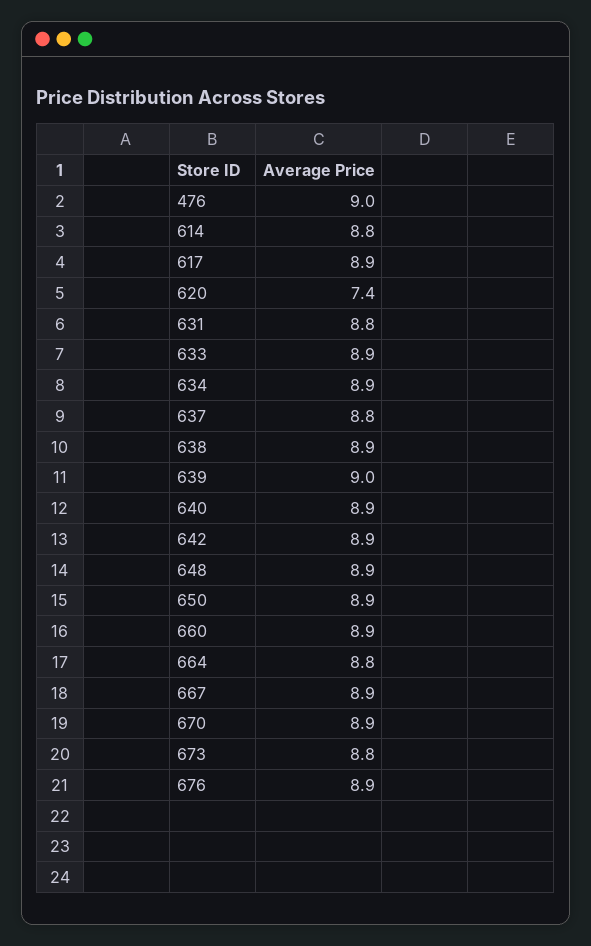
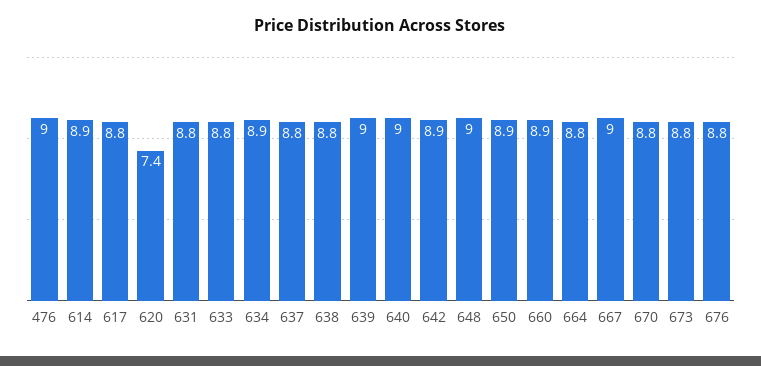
614: 8.8 -> 8.9
617: 8.9 -> 8.8
633: 8.9 -> 8.8
638: 8.9 -> 8.8
640: 8.9 -> 9
648: 8.9 -> 9
667: 8.9 -> 9
670: 8.9 -> 8.8
676: 8.9 -> 8.8

